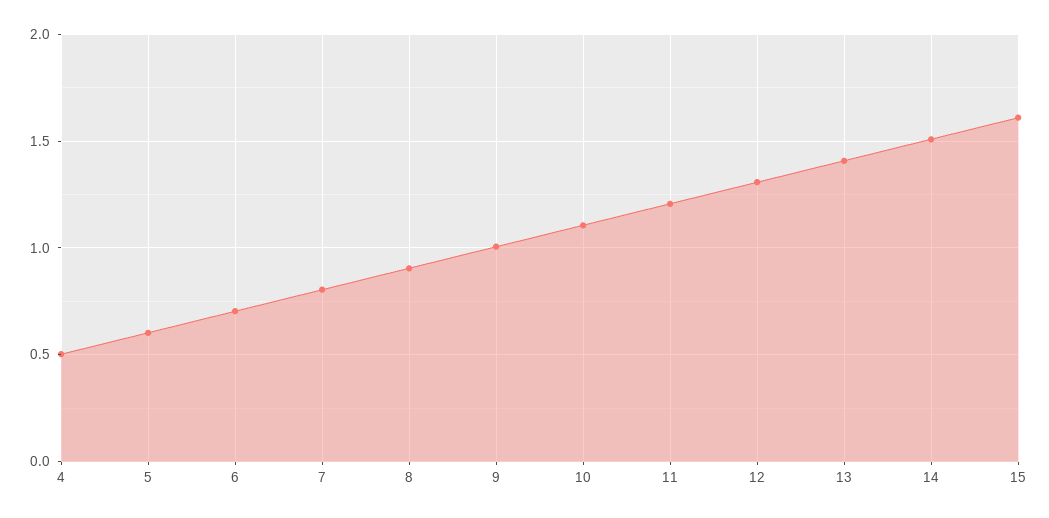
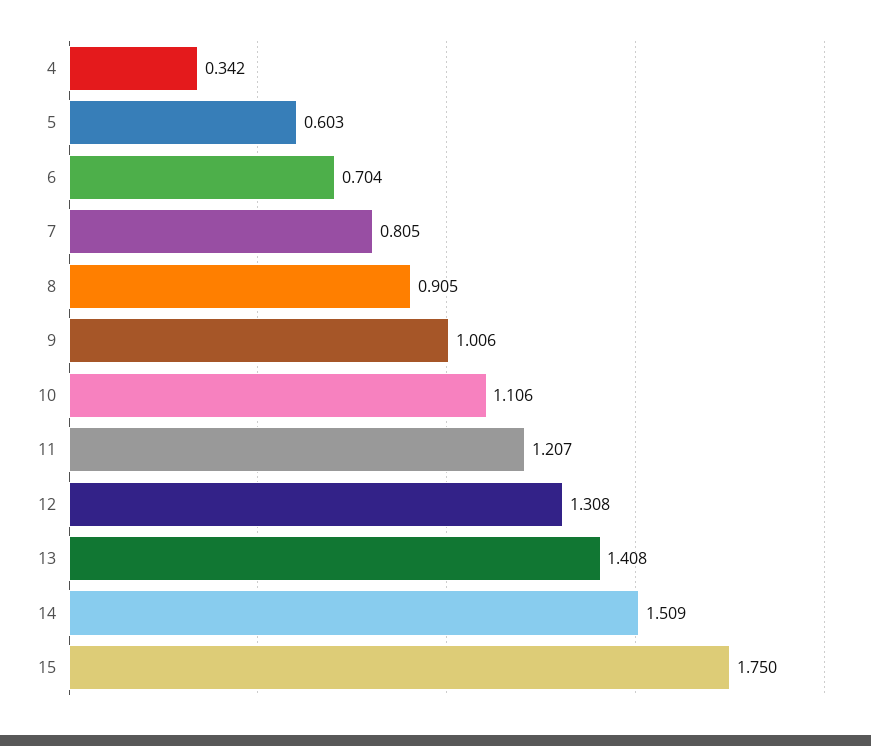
4: 0.5 -> 0.342
15: 1.6 -> 1.75

